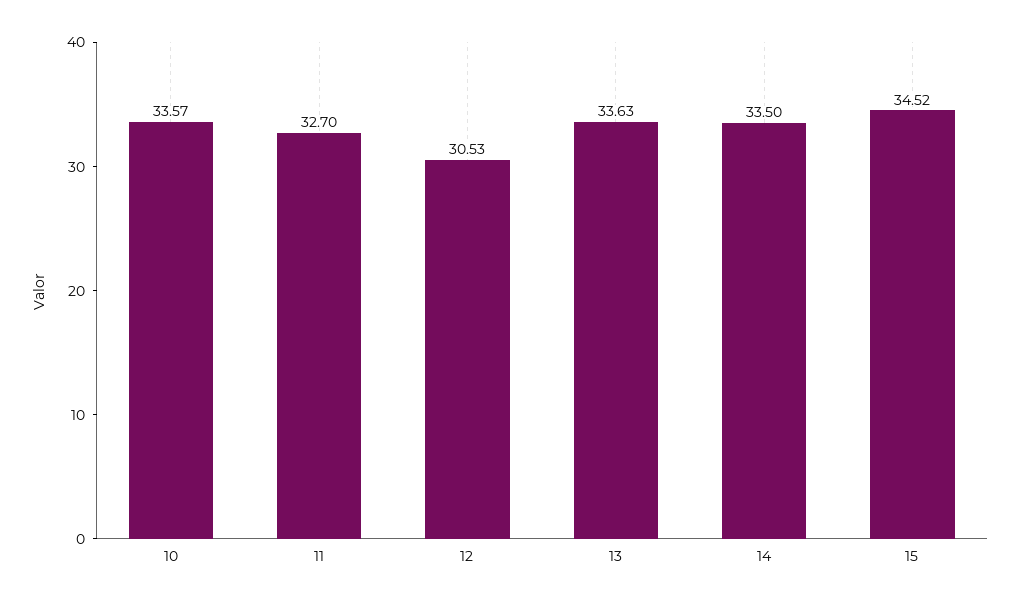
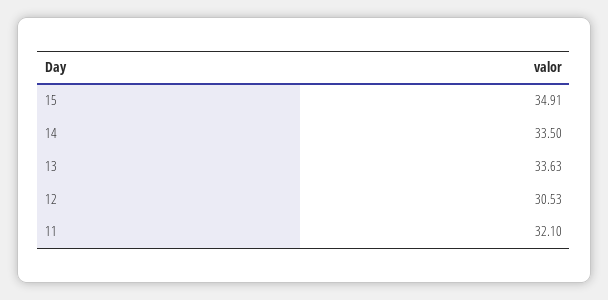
10: 33.57 -> none
11: 32.7 -> 32.1
15: 34.52 -> 34.91

